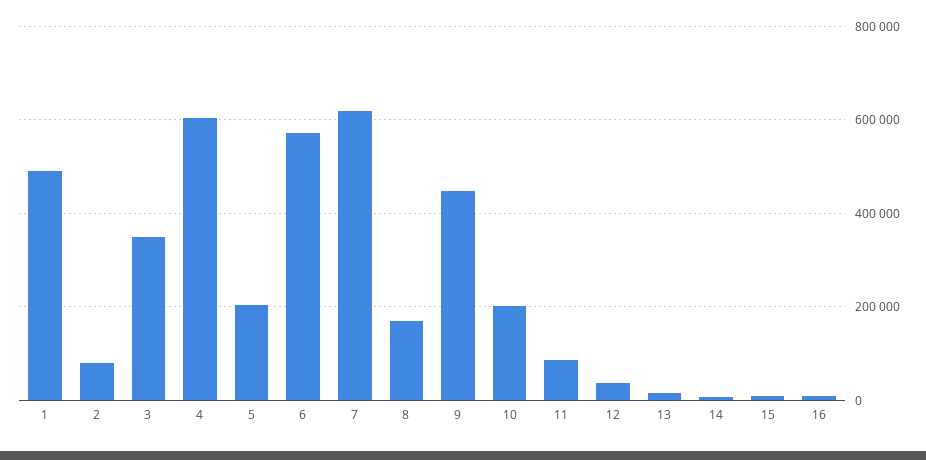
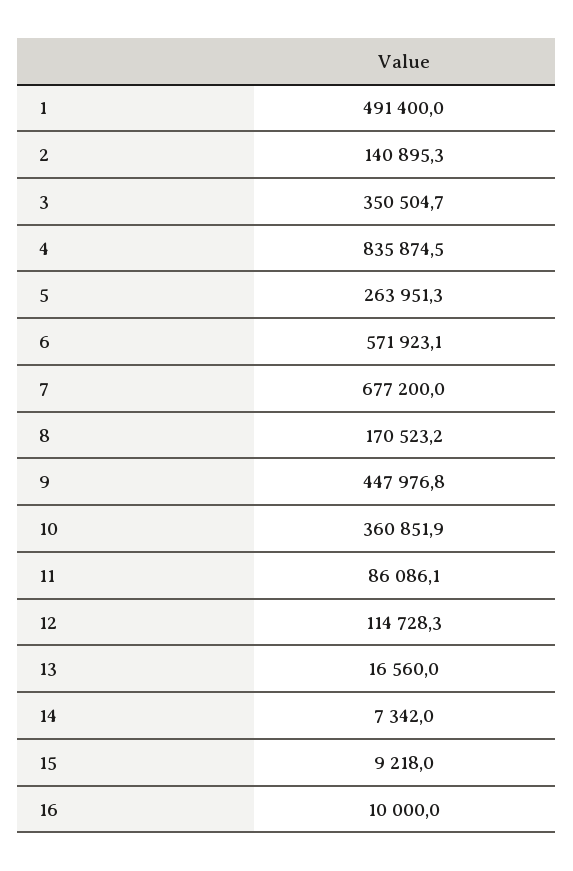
2: 80000 -> 140895.3
4: 600000 -> 835874.5
5: 200000 -> 263951.3
7: 620000 -> 677200
10: 200000 -> 360851.9
12: 40000 -> 114728.3

